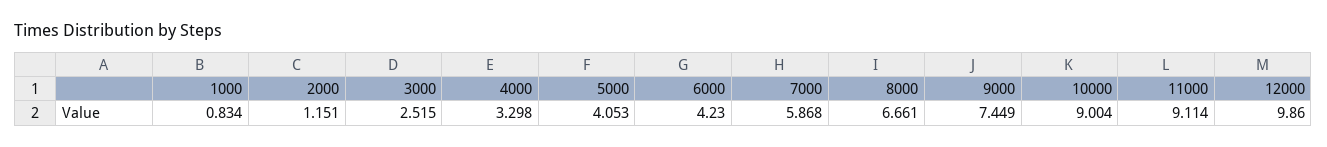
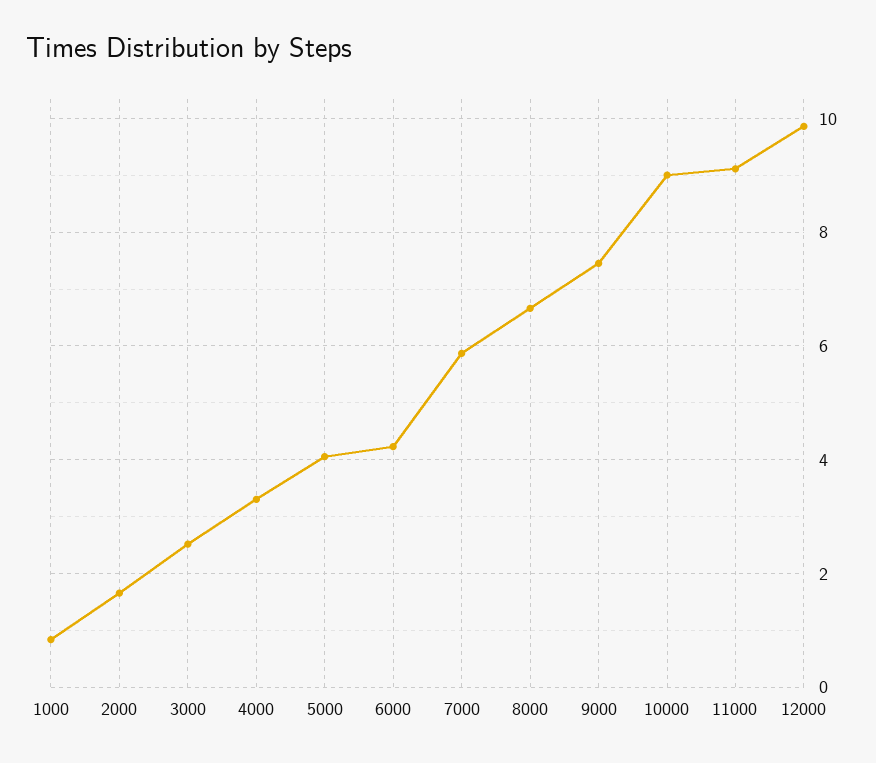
2000: 1.151 -> 1.6

